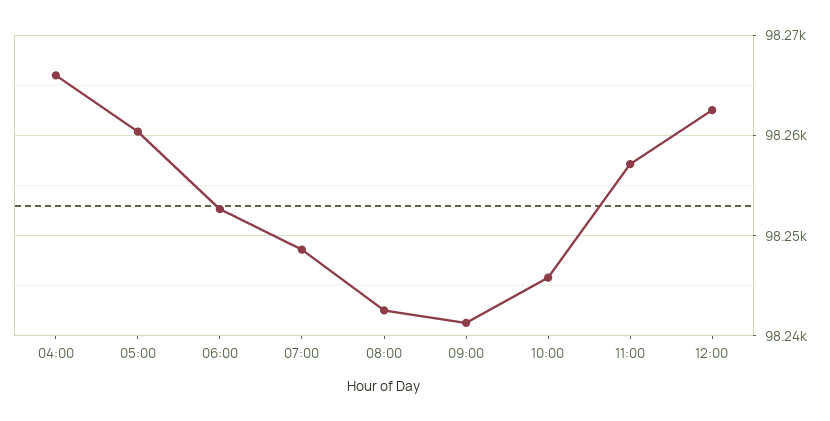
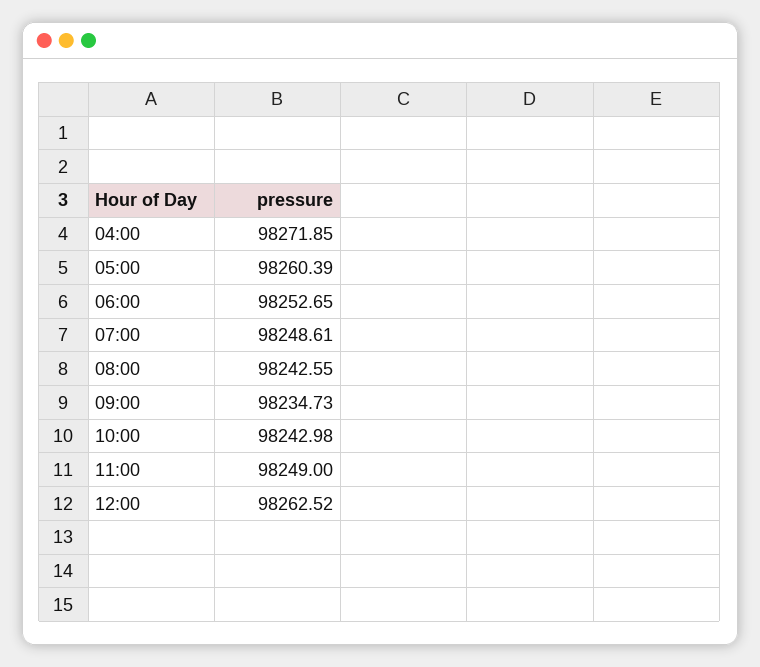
04:00: 98266 -> 98271.85
09:00: 98241 -> 98234.73
10:00: 98246 -> 98242.98
11:00: 98257 -> 98249

